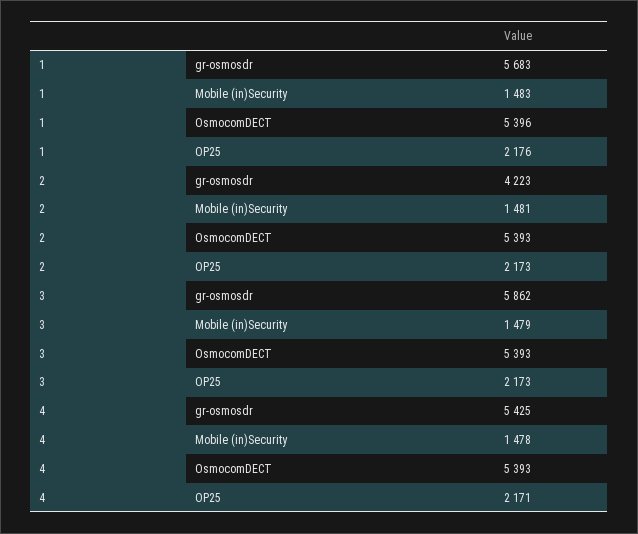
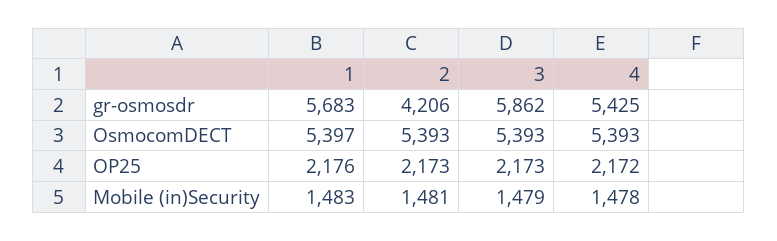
1, OsmocomDECT: 5396 -> 5397
2, gr-osmosdr: 4223 -> 4206
4, OP25: 2171 -> 2172

